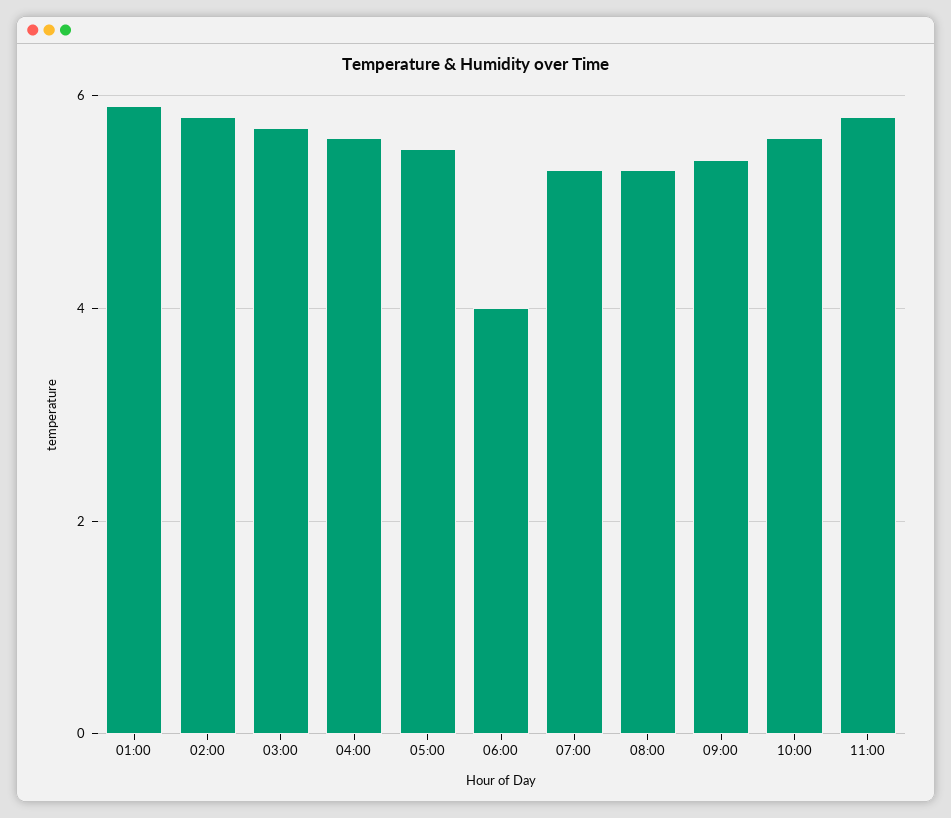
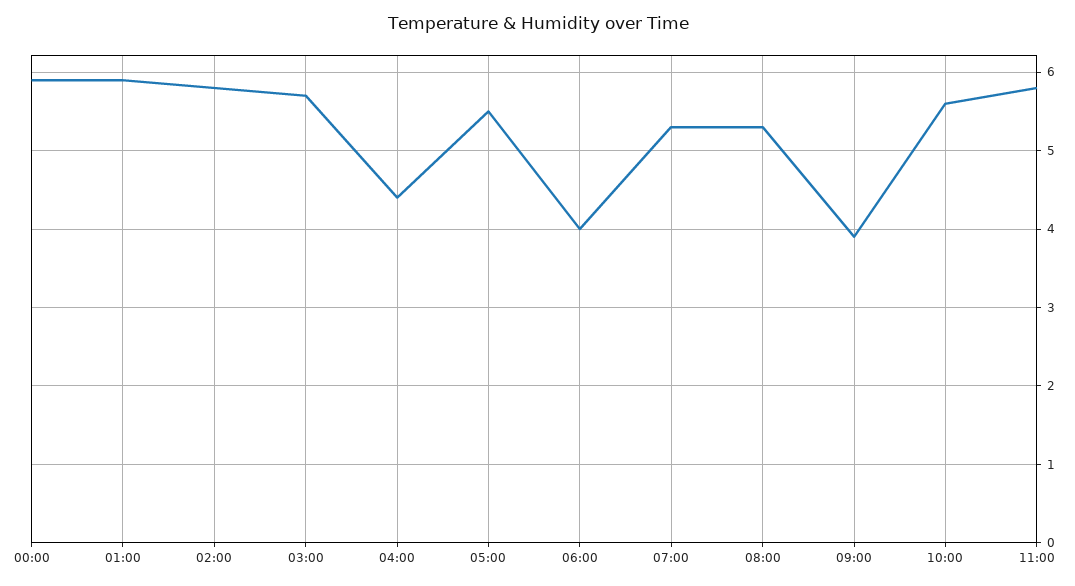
04:00: 5.5 -> 4.4
09:00: 5.5 -> 3.9
00:00: none -> 5.9

